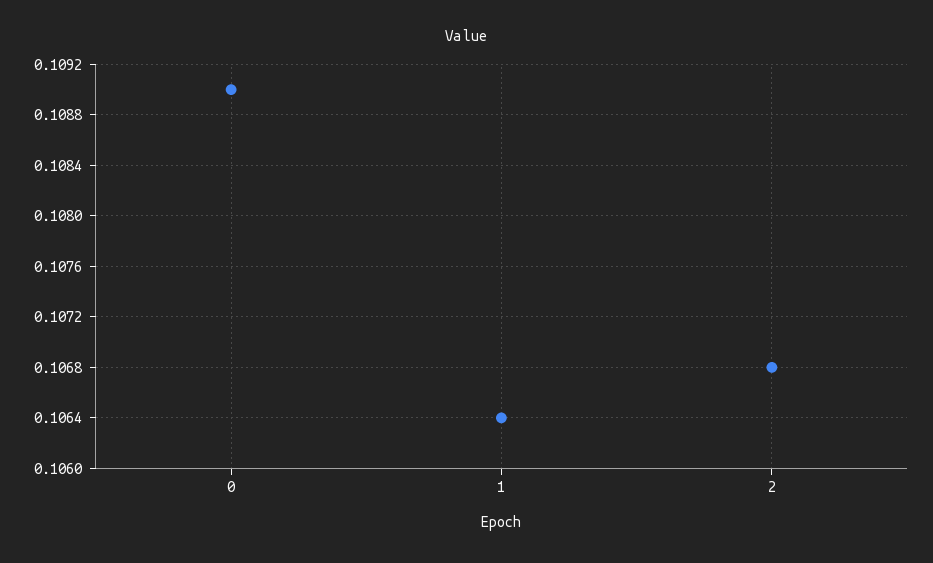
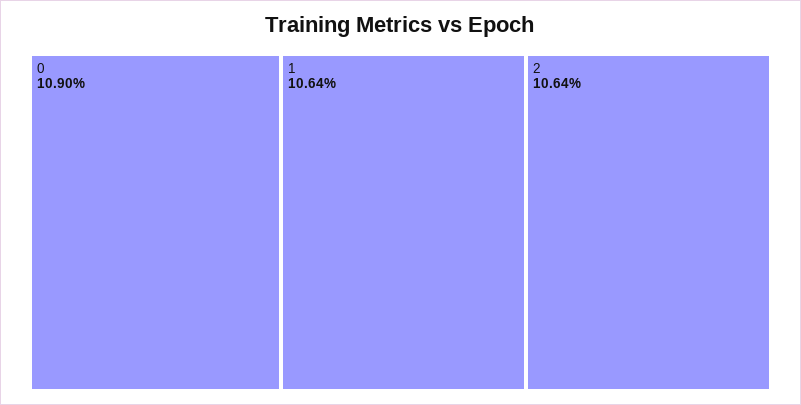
2: 0.1068 -> 0.1064

